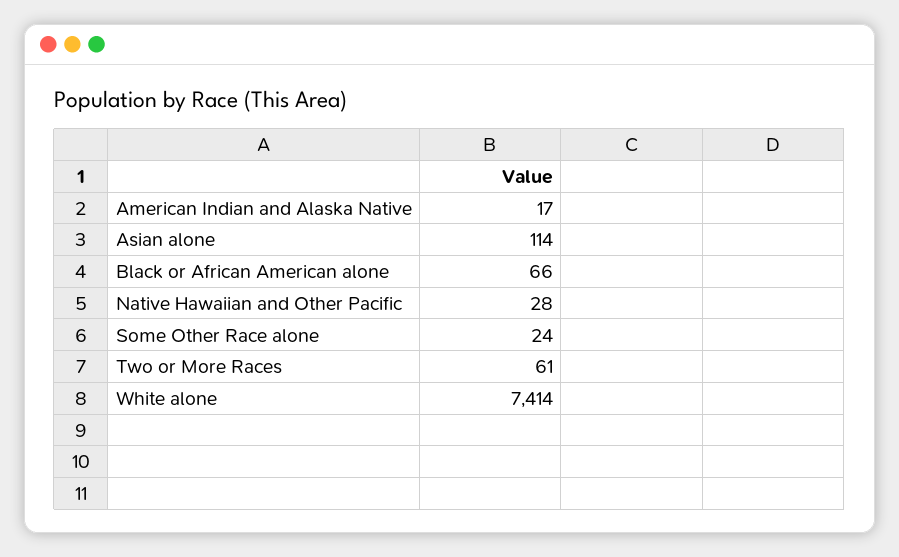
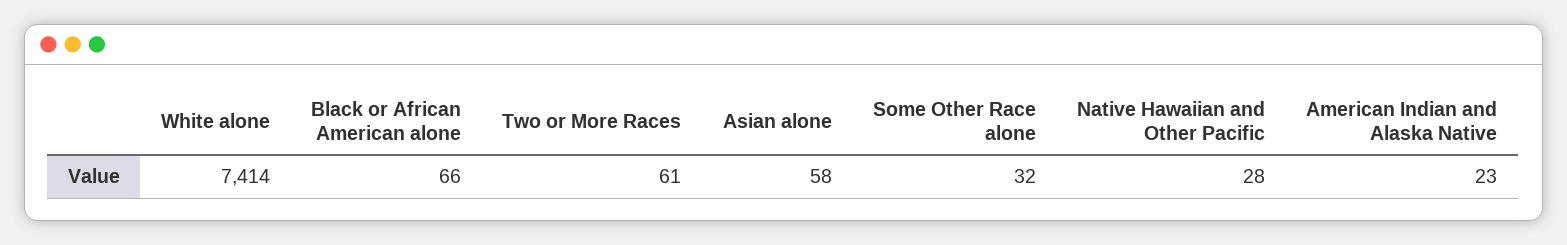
American Indian and Alaska Native: 17 -> 23
Asian alone: 114 -> 58
Some Other Race alone: 24 -> 32

